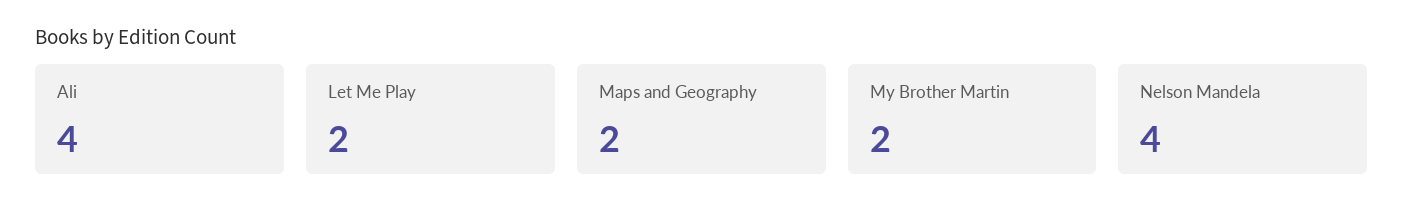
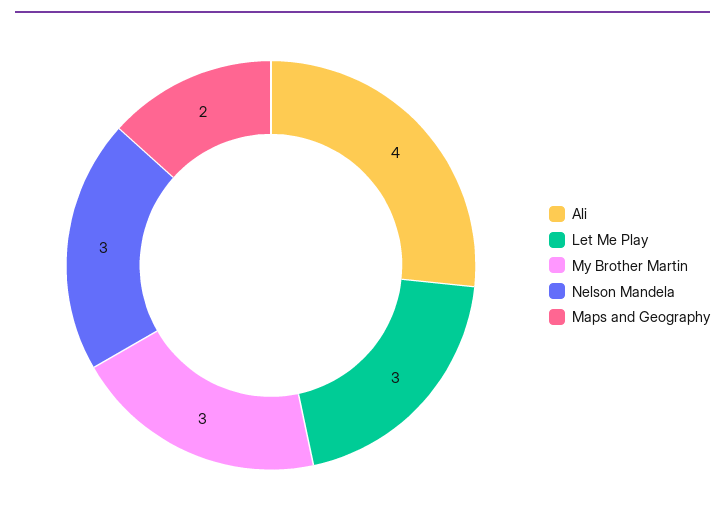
Let Me Play: 2 -> 3
My Brother Martin: 2 -> 3
Nelson Mandela: 4 -> 3

